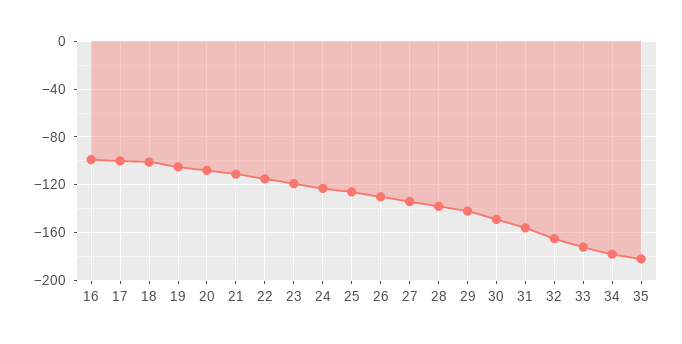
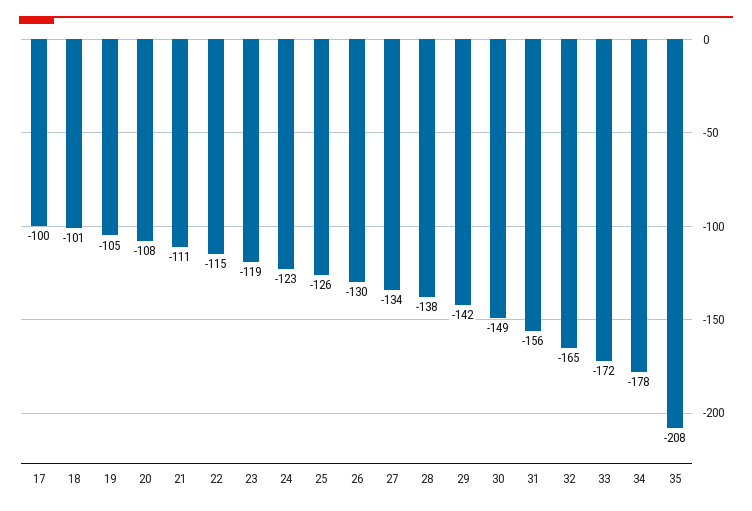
16: -100 -> none
35: -180 -> -208

